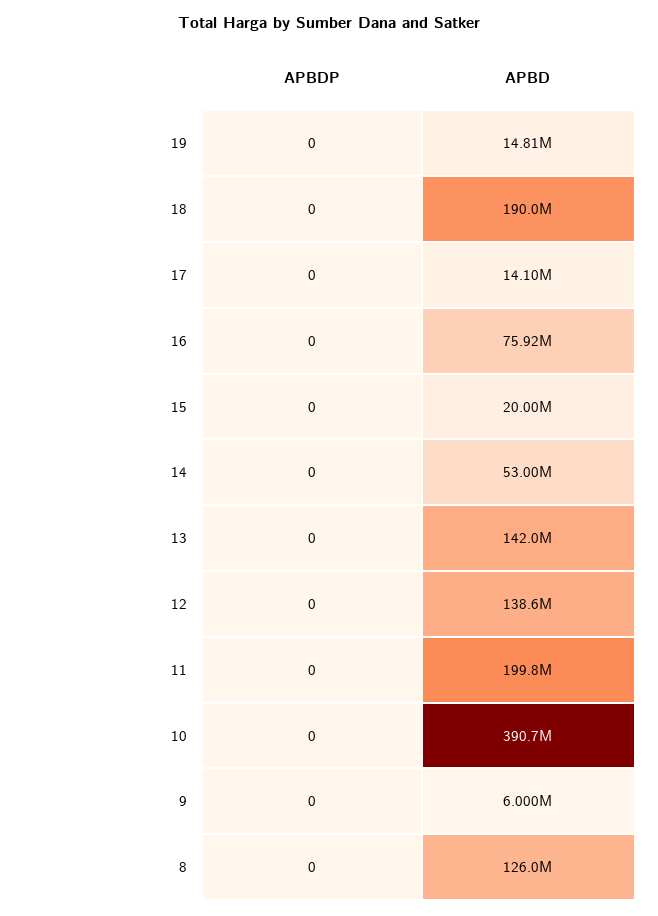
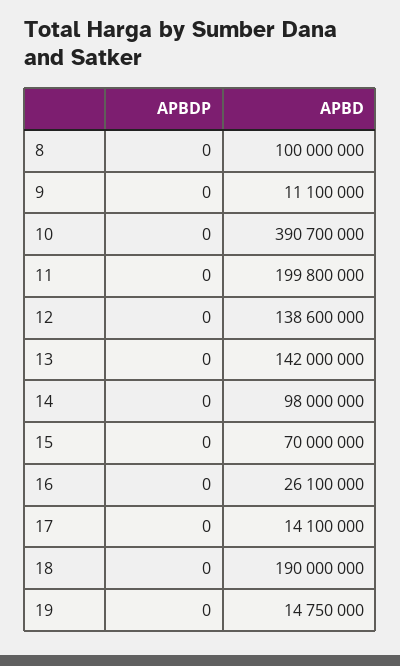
APBD, 19: 14810000 -> 14750000
APBD, 16: 75920000 -> 26100000
APBD, 15: 20000000 -> 70000000
APBD, 14: 53000000 -> 98000000
APBD, 9: 6000000 -> 11100000
APBD, 8: 126000000 -> 100000000

